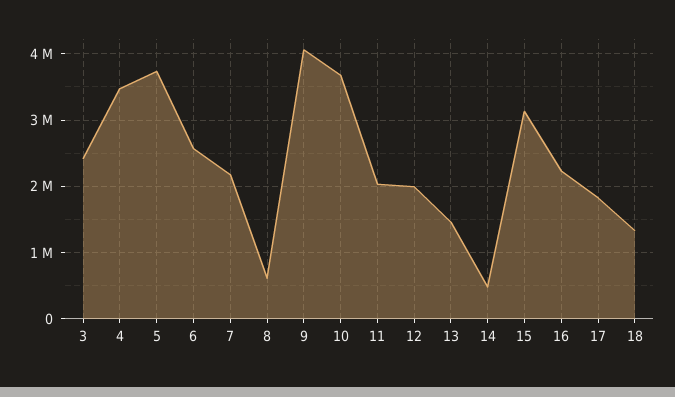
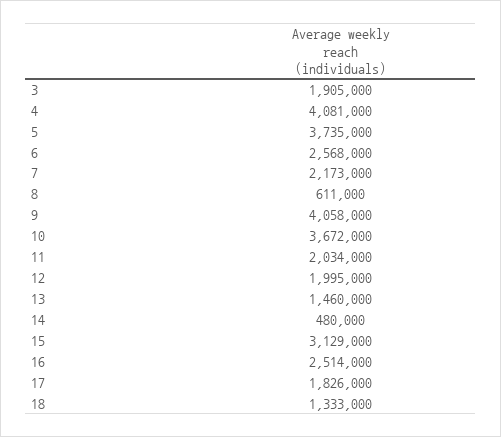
3: 2400000 -> 1905000
4: 3500000 -> 4081000
16: 2200000 -> 2514000

